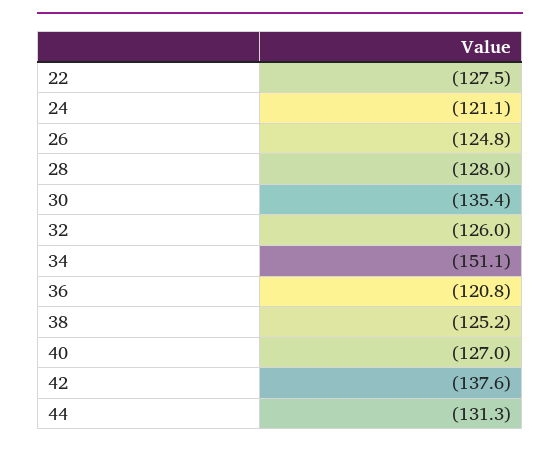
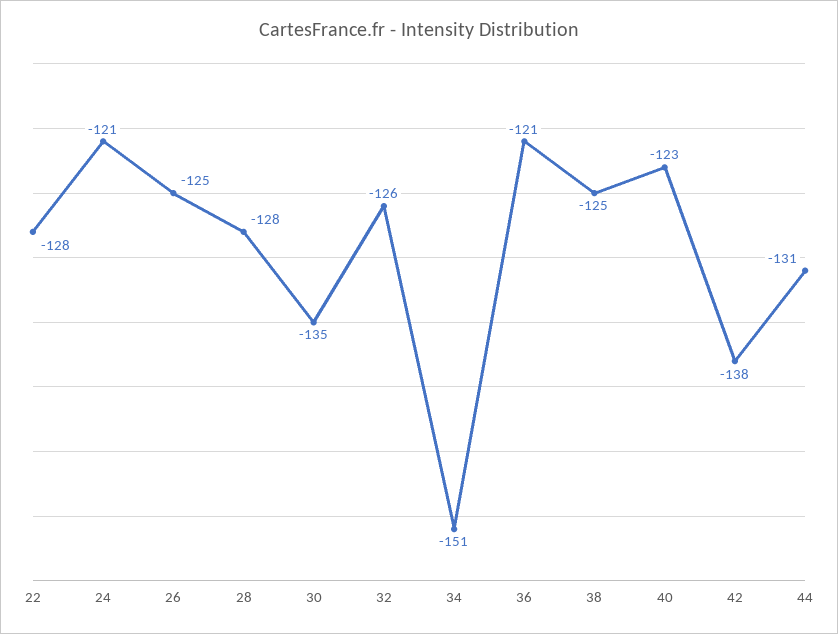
40: -127 -> -123

